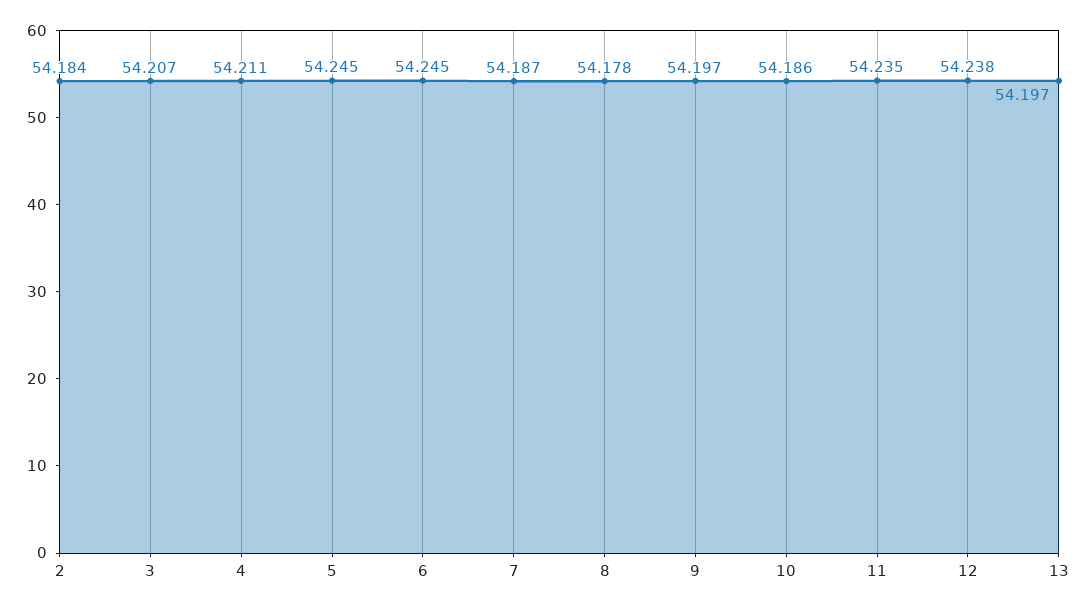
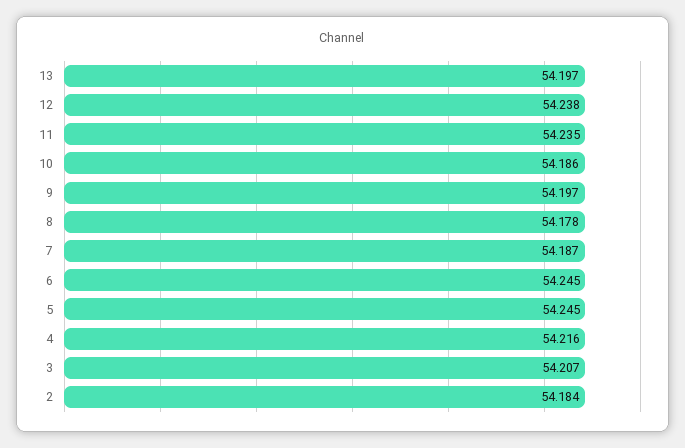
4: 54.211 -> 54.216

